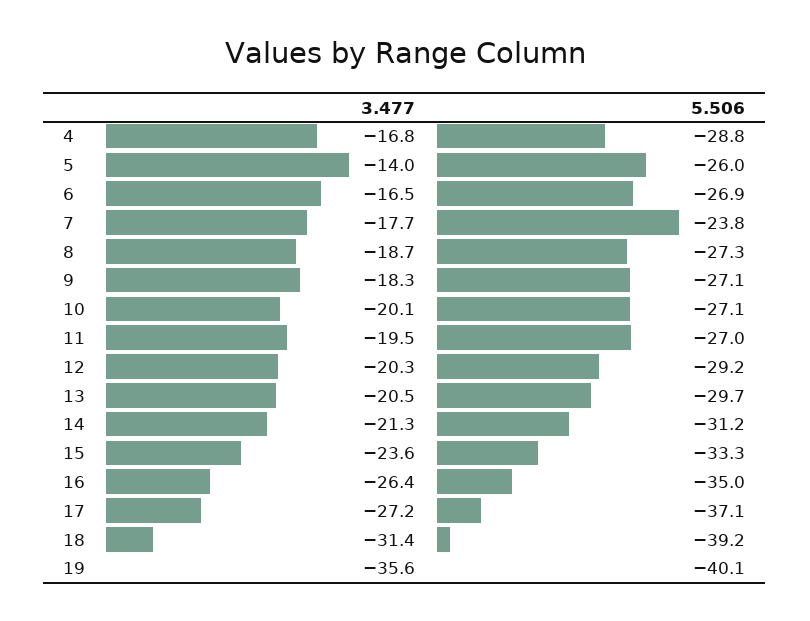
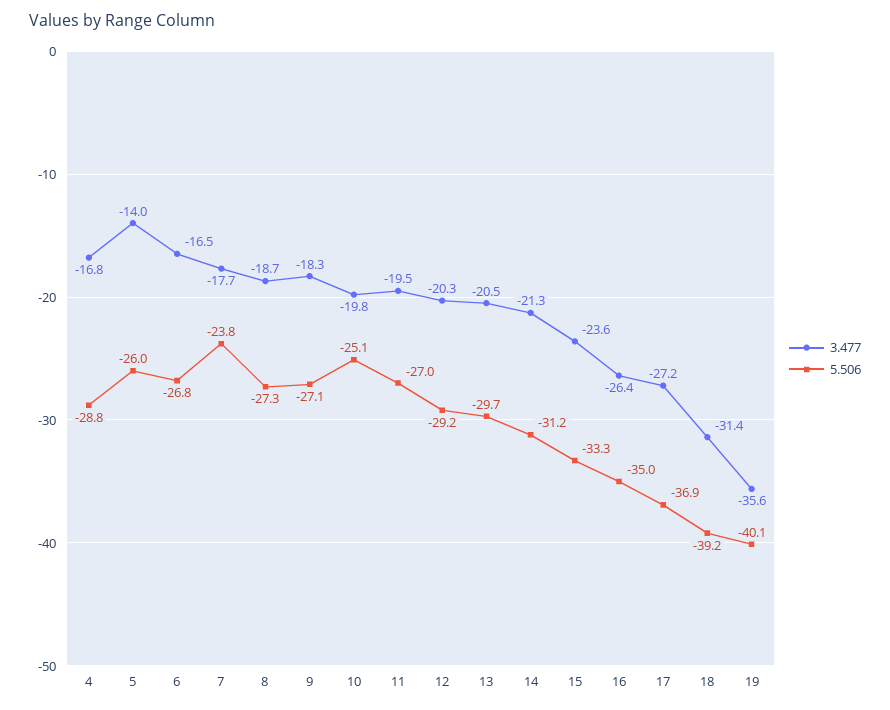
5.506, 6: -26.9 -> -26.8
3.477, 10: -20.1 -> -19.8
5.506, 10: -27.1 -> -25.1
5.506, 17: -37.1 -> -36.9

